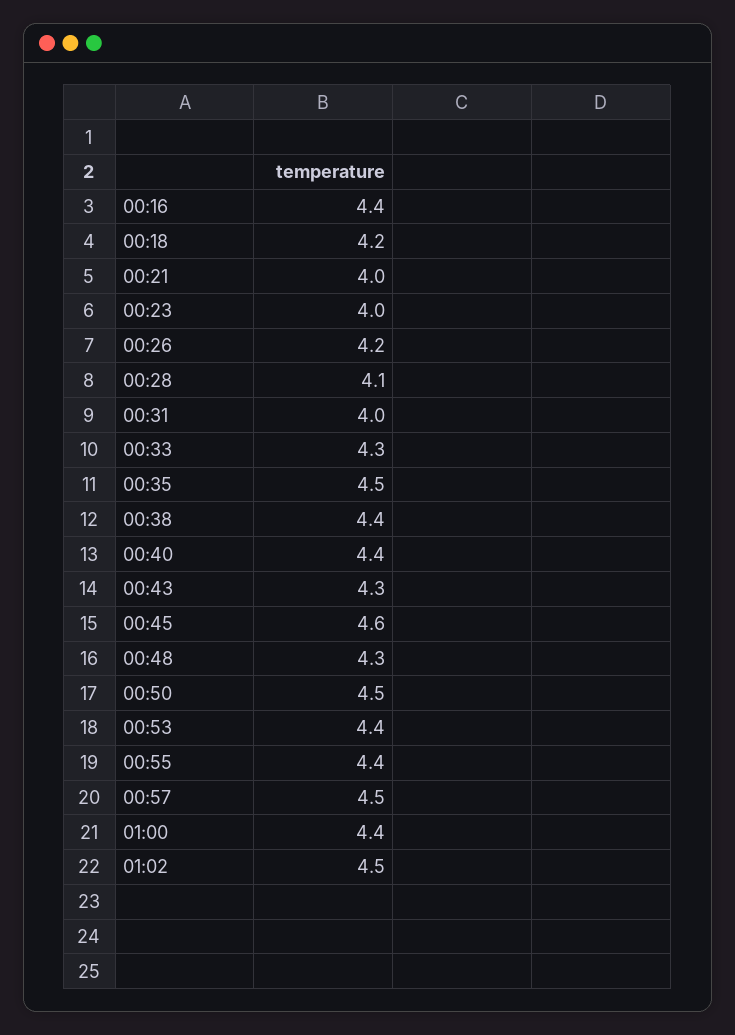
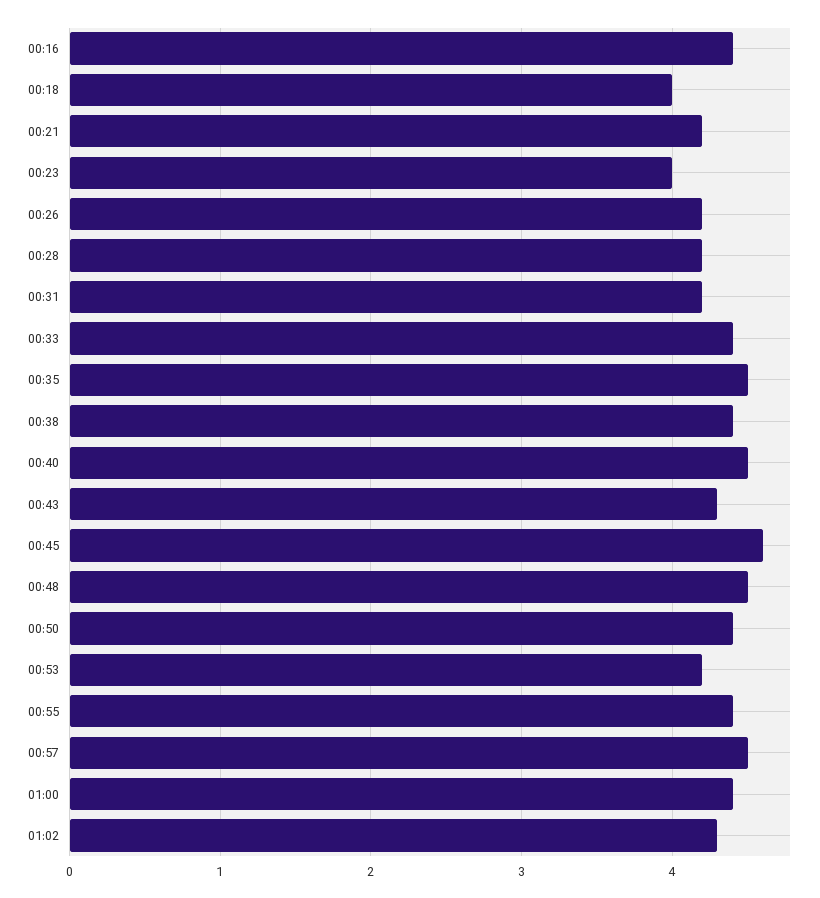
00:18: 4.2 -> 4
00:21: 4 -> 4.2
00:28: 4.1 -> 4.2
00:31: 4 -> 4.2
00:33: 4.3 -> 4.4
00:40: 4.4 -> 4.5
00:48: 4.3 -> 4.5
00:50: 4.5 -> 4.4
00:53: 4.4 -> 4.2
01:02: 4.5 -> 4.3

